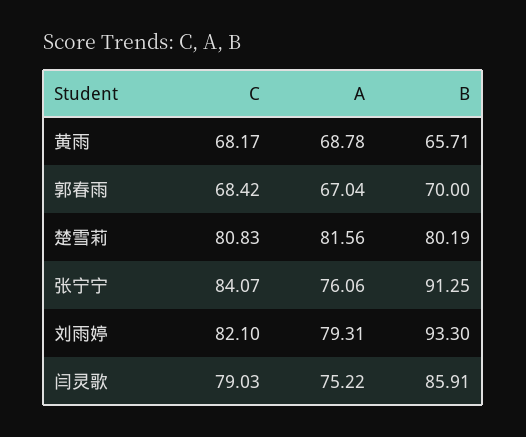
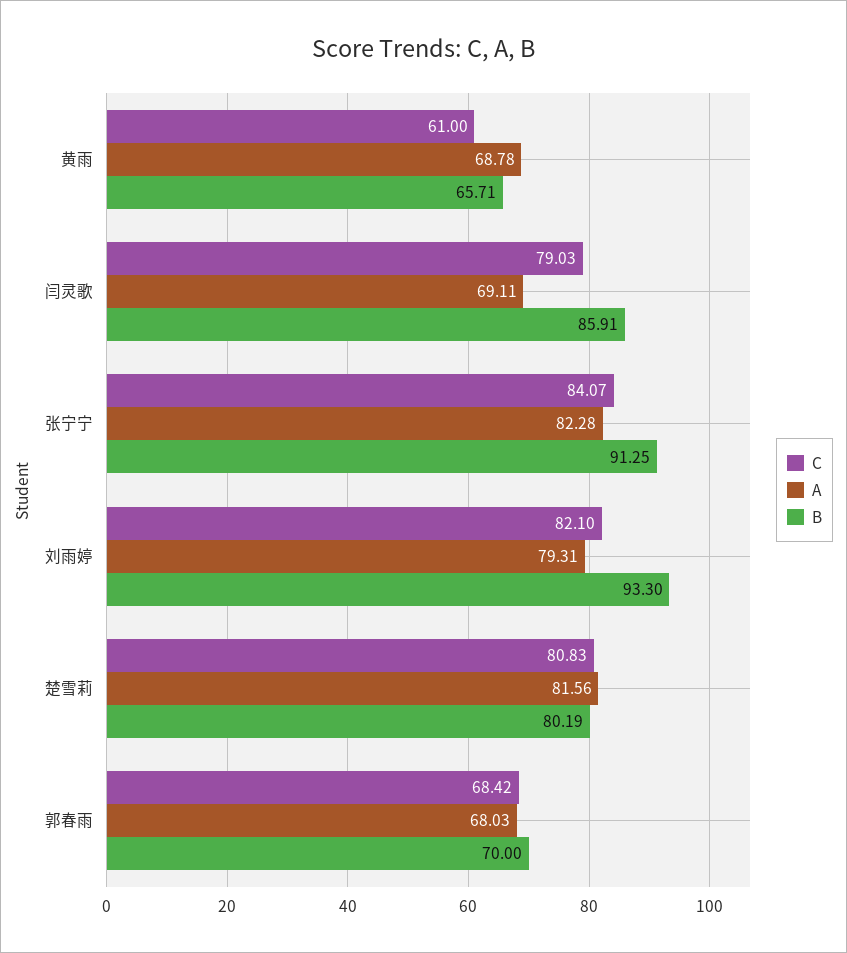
C, 黄雨: 68.17 -> 61
A, 郭春雨: 67.04 -> 68.03
A, 张宁宁: 76.06 -> 82.28
A, 闫灵歌: 75.22 -> 69.11

